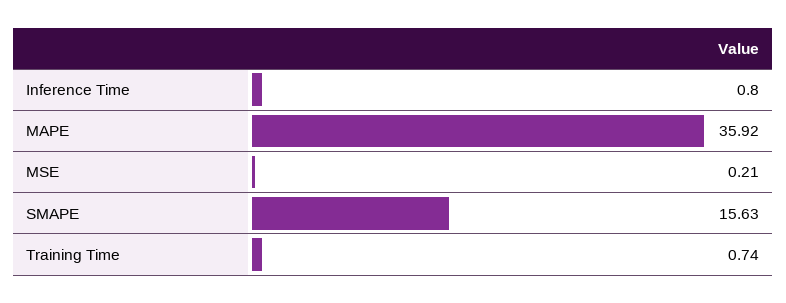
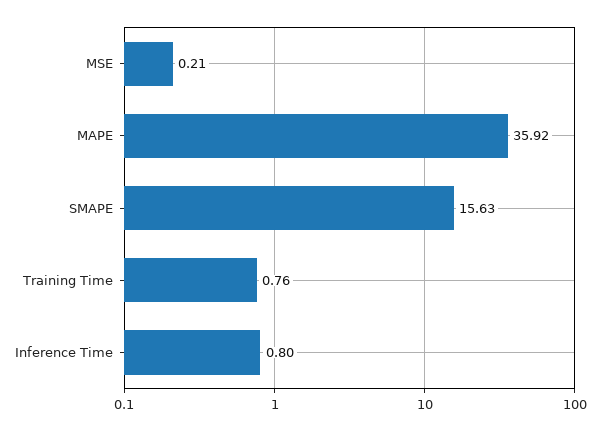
Training Time: 0.74 -> 0.76

